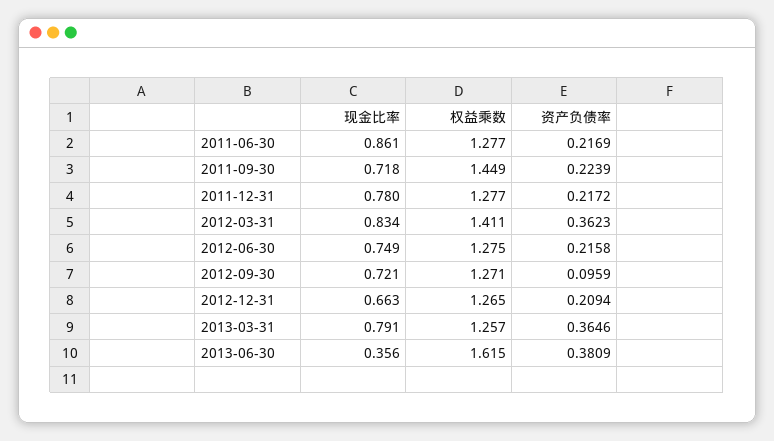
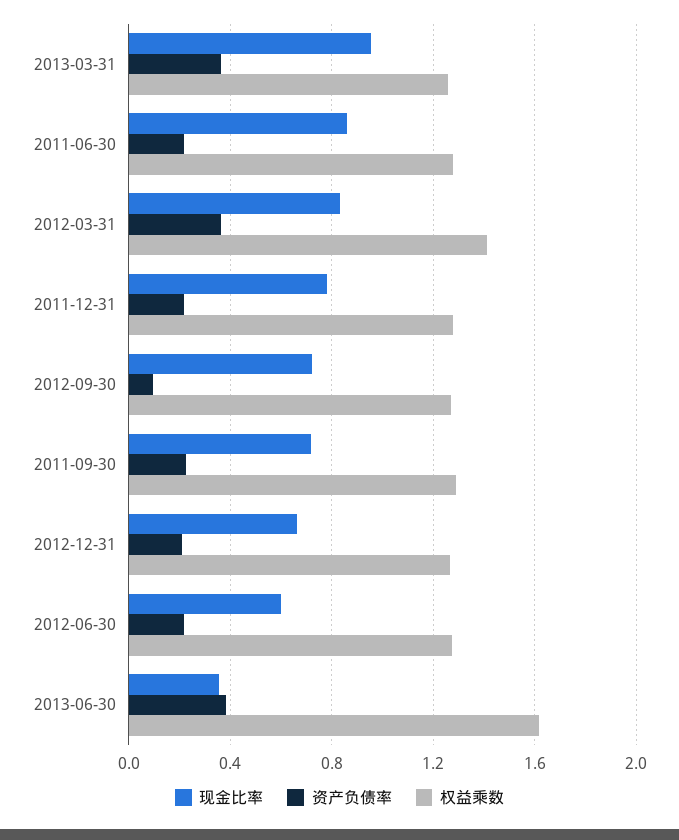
权益乘数, 2011-09-30: 1.449 -> 1.3
现金比率, 2012-06-30: 0.749 -> 0.6
现金比率, 2013-03-31: 0.791 -> 0.95

